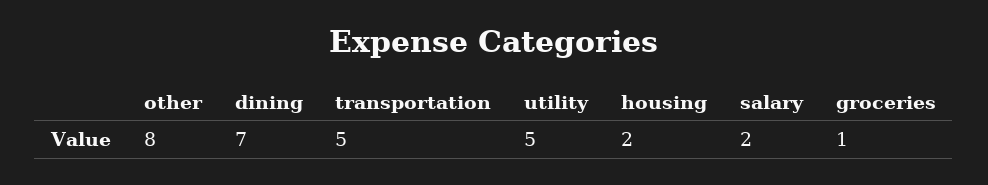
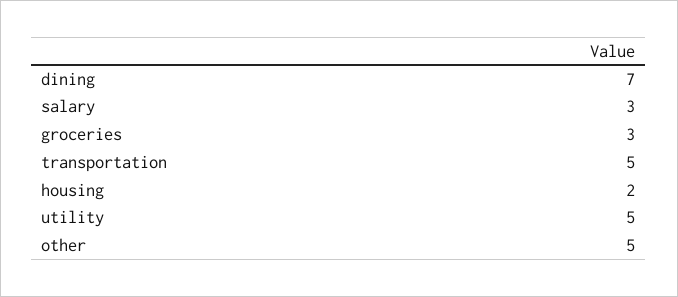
other: 8 -> 5
salary: 2 -> 3
groceries: 1 -> 3

